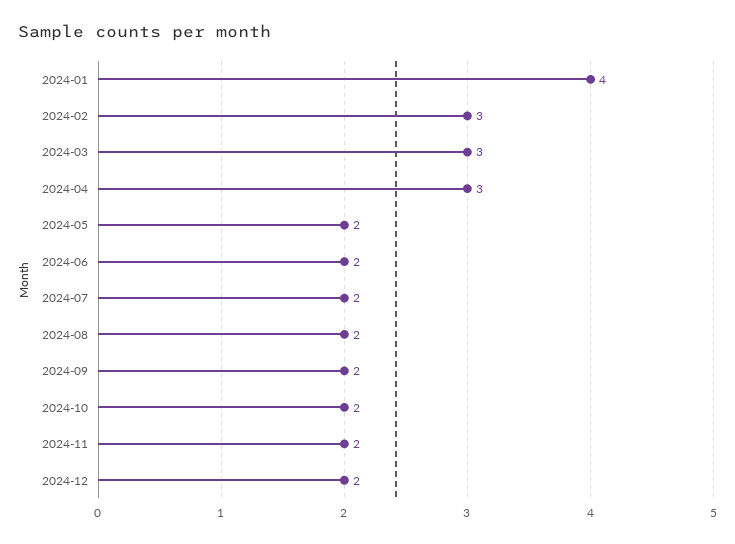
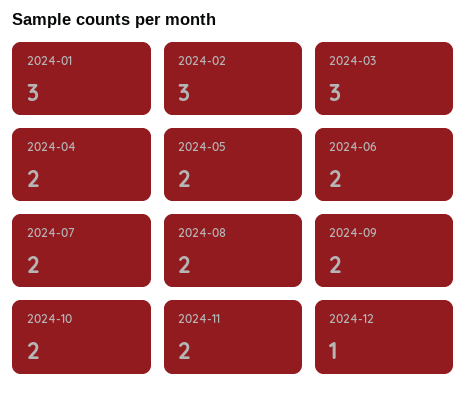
2024-01: 4 -> 3
2024-04: 3 -> 2
2024-12: 2 -> 1

